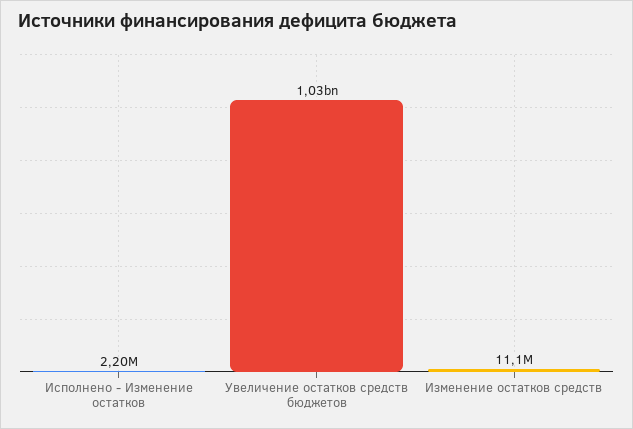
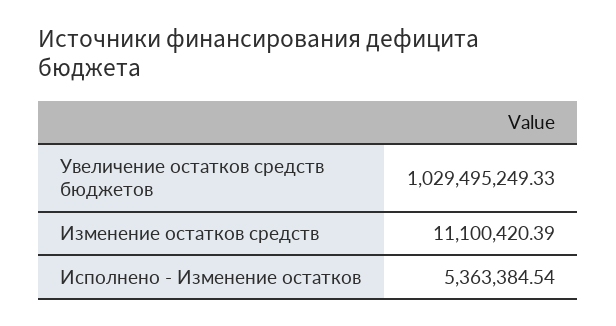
Исполнено - Изменение остатков: 2200000 -> 5363384.54

